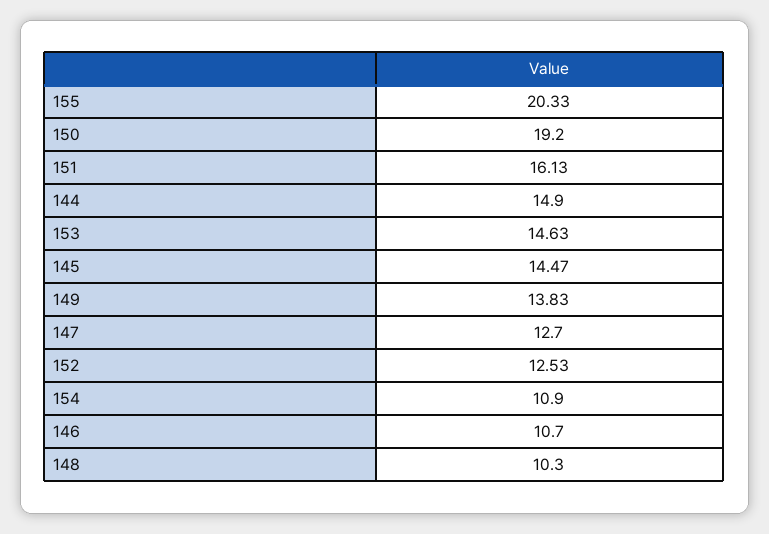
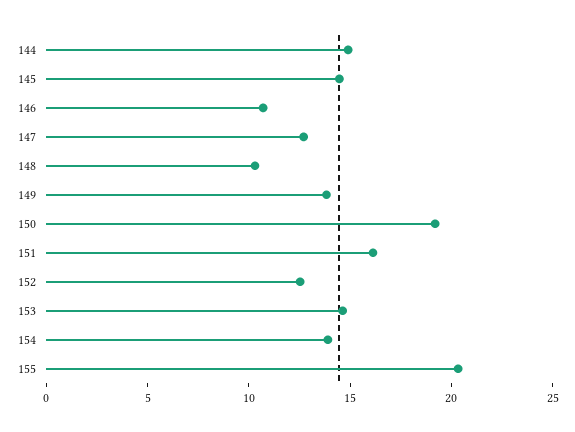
154: 10.9 -> 14

